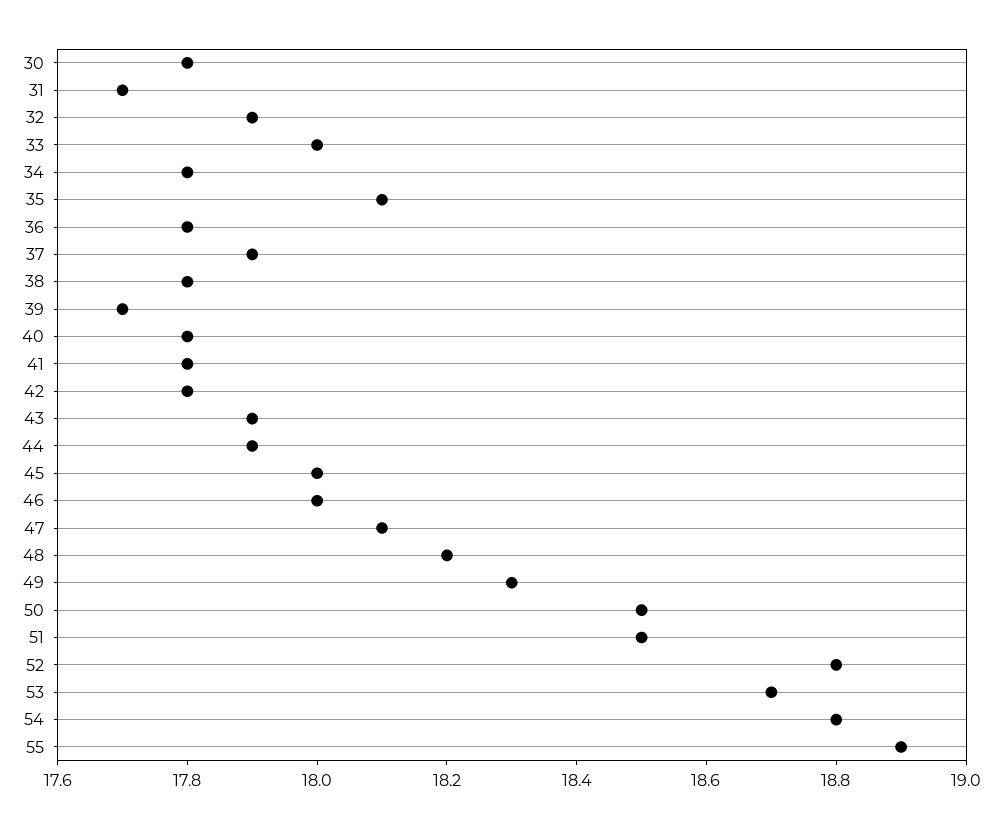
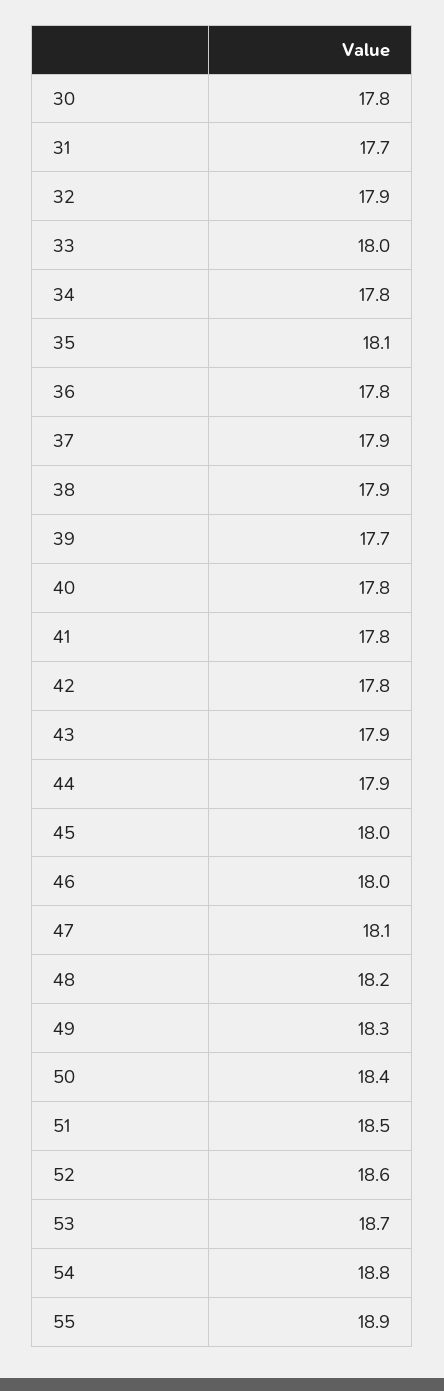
38: 17.8 -> 17.9
50: 18.5 -> 18.4
52: 18.8 -> 18.6

